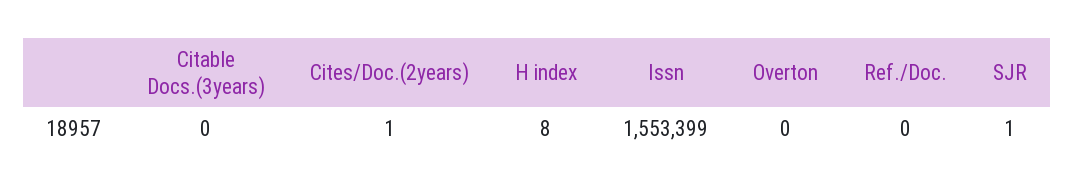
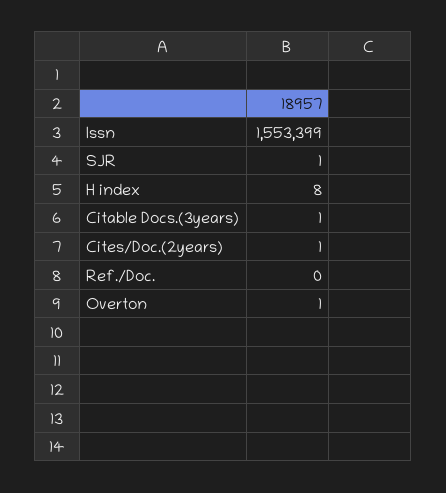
Citable Docs.(3years): 0 -> 1
Overton: 0 -> 1

